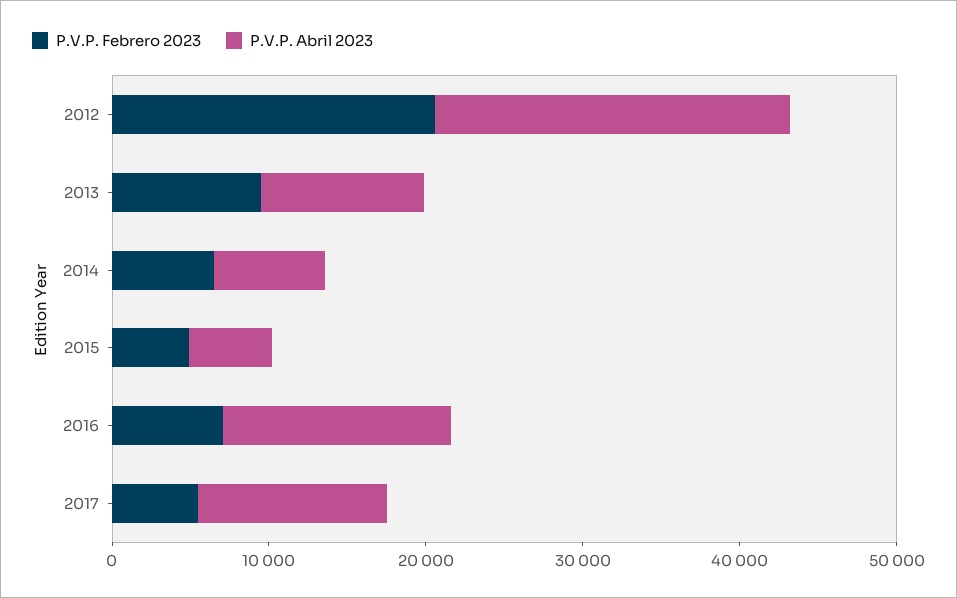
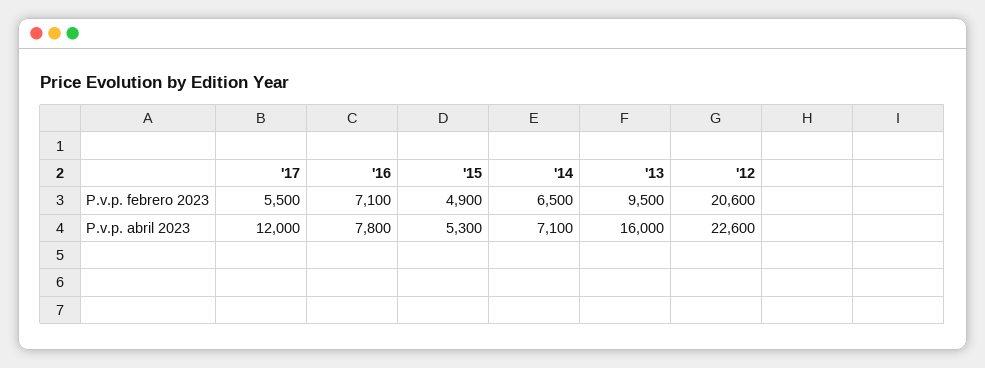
P.V.P. Abril 2023, 2013: 10000 -> 16000
P.V.P. Abril 2023, 2016: 14000 -> 7800

